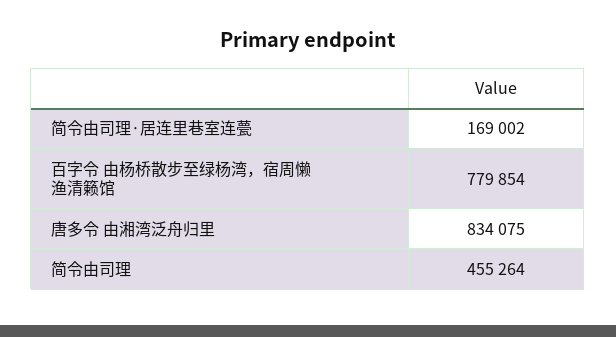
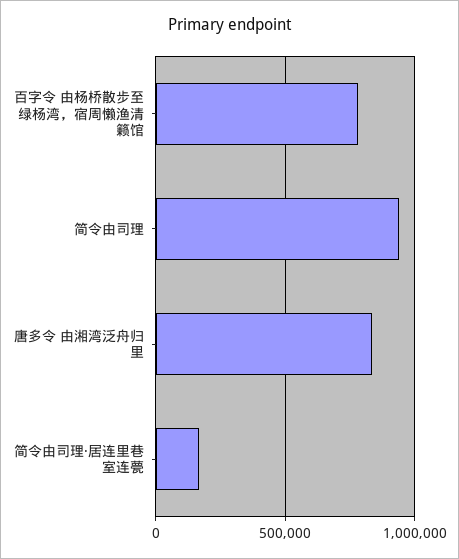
简令由司理: 455264 -> 950000

